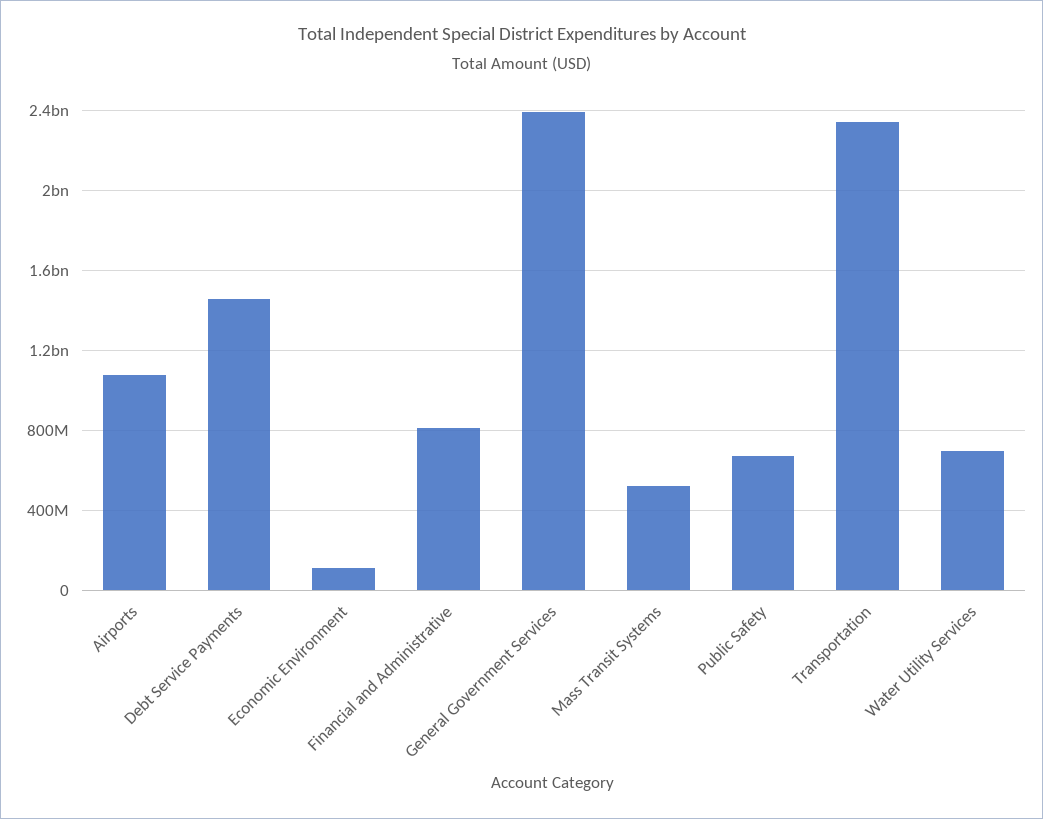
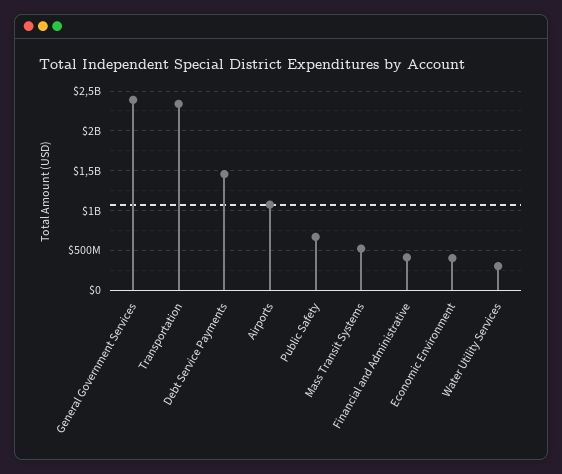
Economic Environment: 100000000 -> 400000000
Financial and Administrative: 800000000 -> 400000000
Water Utility Services: 700000000 -> 300000000

